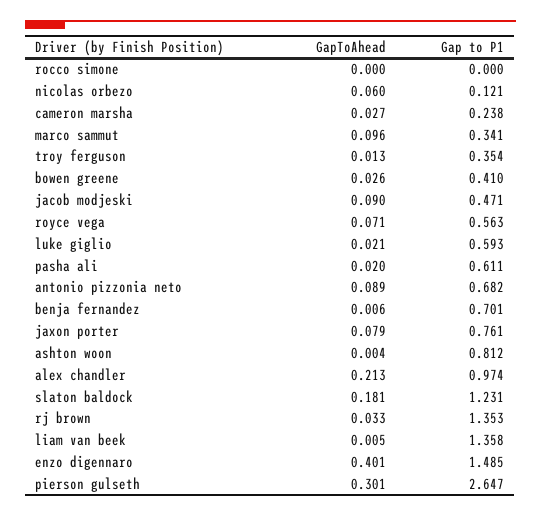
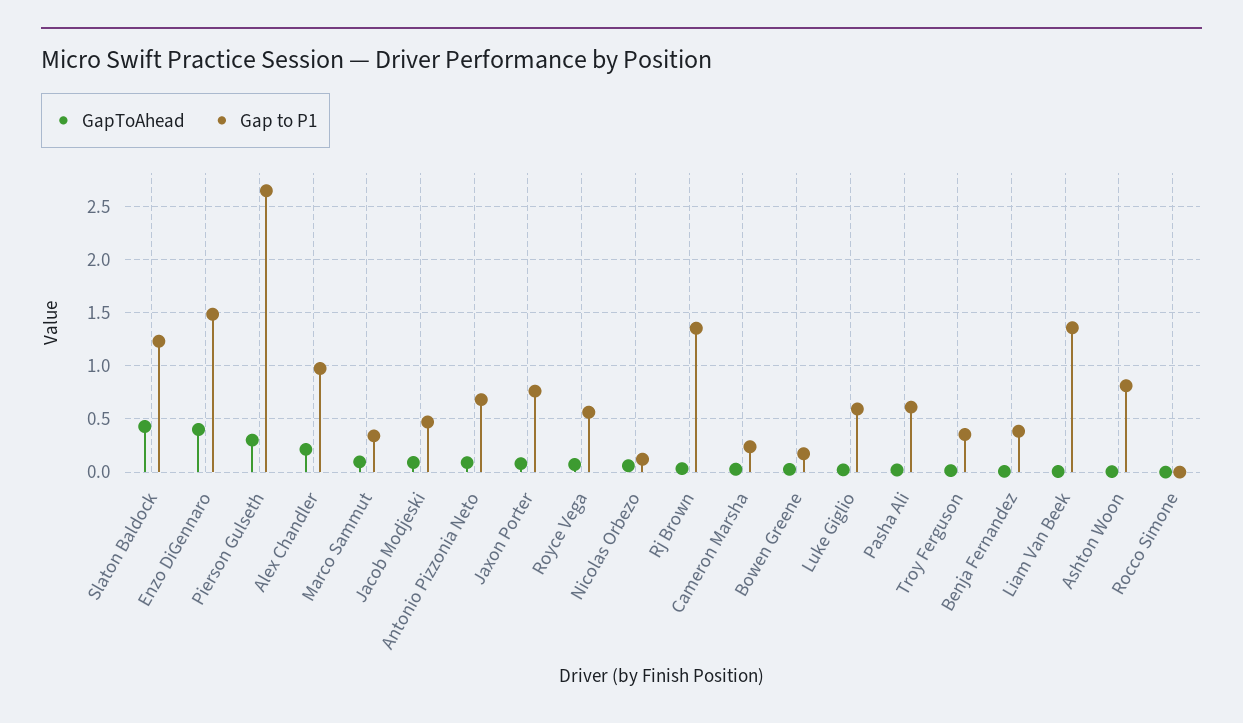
Gap to P1, bowen greene: 0.41 -> 0.2
Gap to P1, benja fernandez: 0.701 -> 0.4
GapToAhead, slaton baldock: 0.181 -> 0.4

